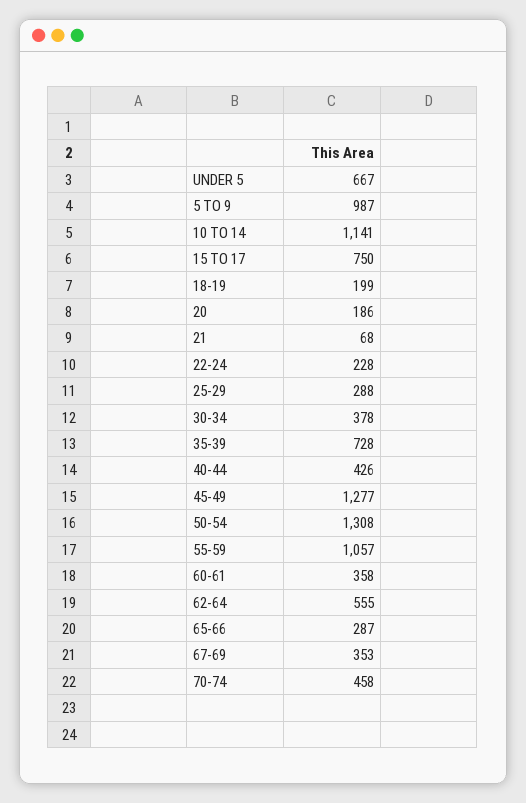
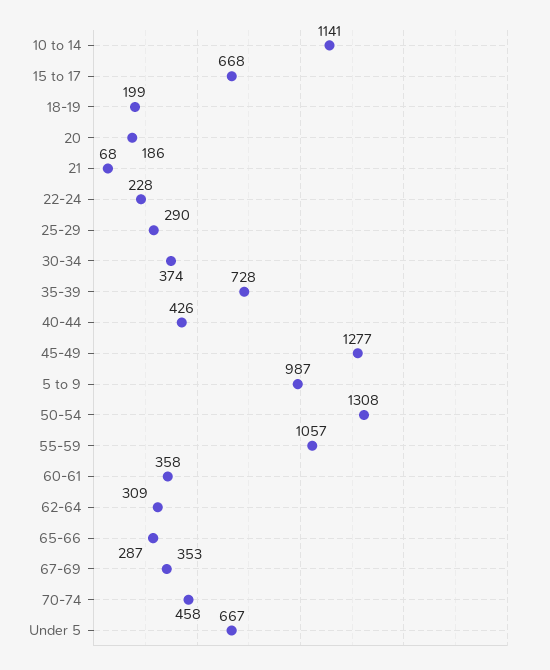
15 TO 17: 750 -> 668
25-29: 288 -> 290
30-34: 378 -> 374
62-64: 555 -> 309

